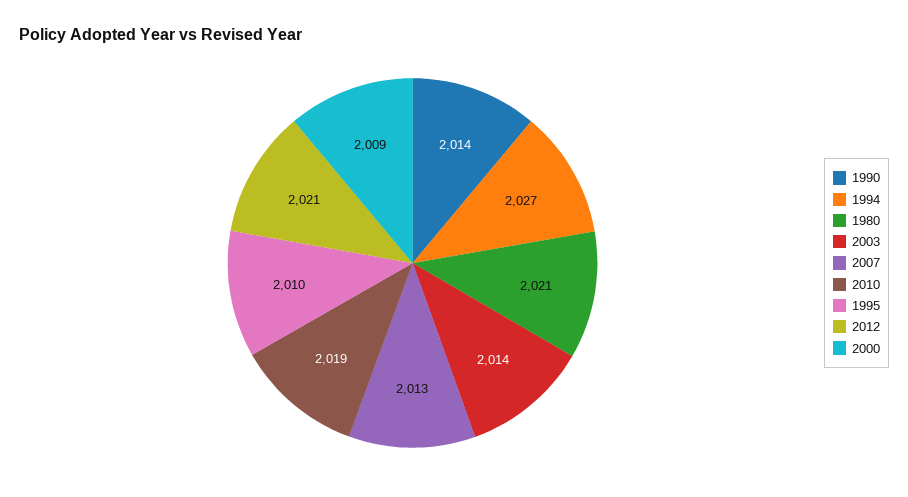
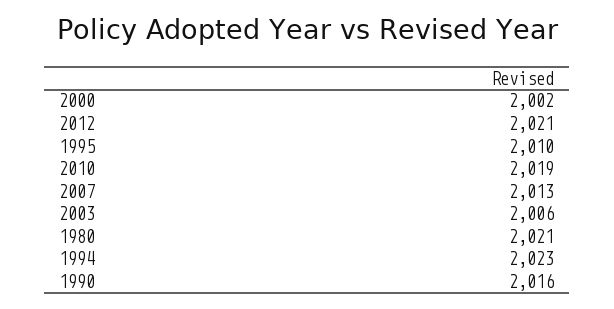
1990: 2014 -> 2016
1994: 2027 -> 2023
2003: 2014 -> 2006
2000: 2009 -> 2002

